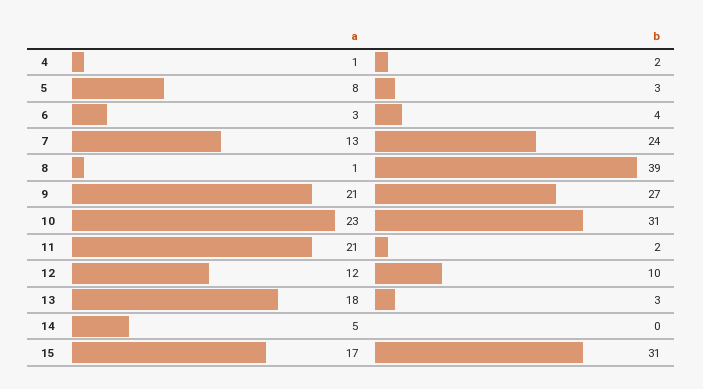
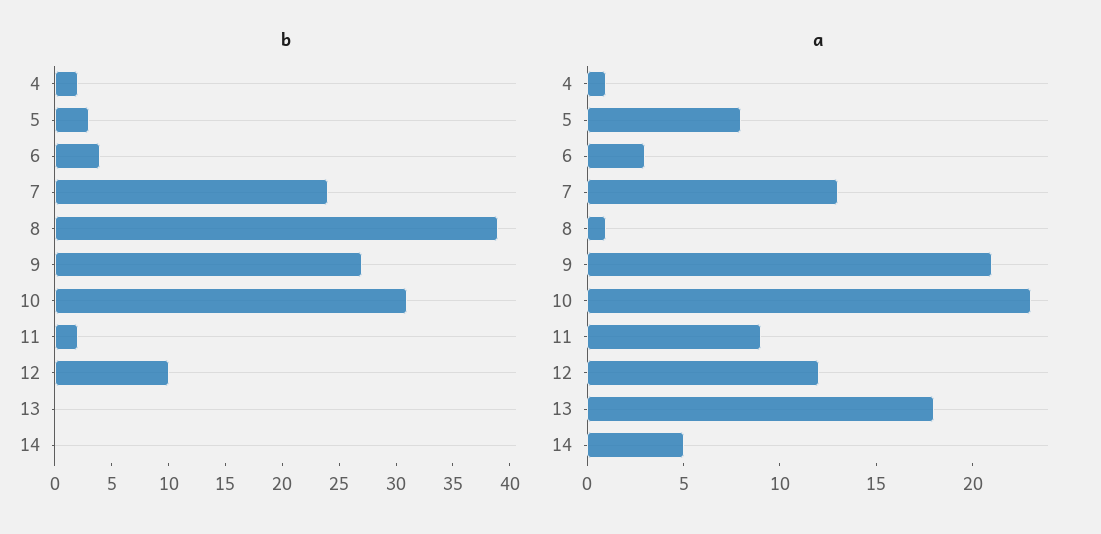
a, 11: 21 -> 9
b, 13: 3 -> 0
a, 15: 17 -> none
b, 15: 31 -> none

